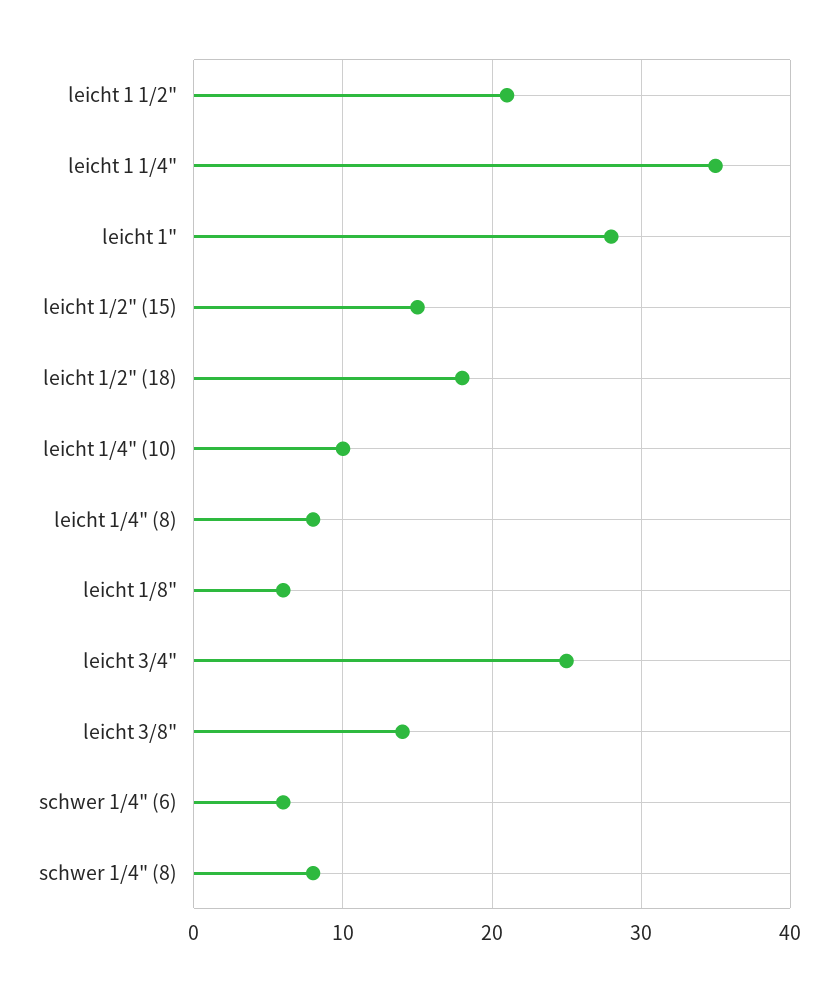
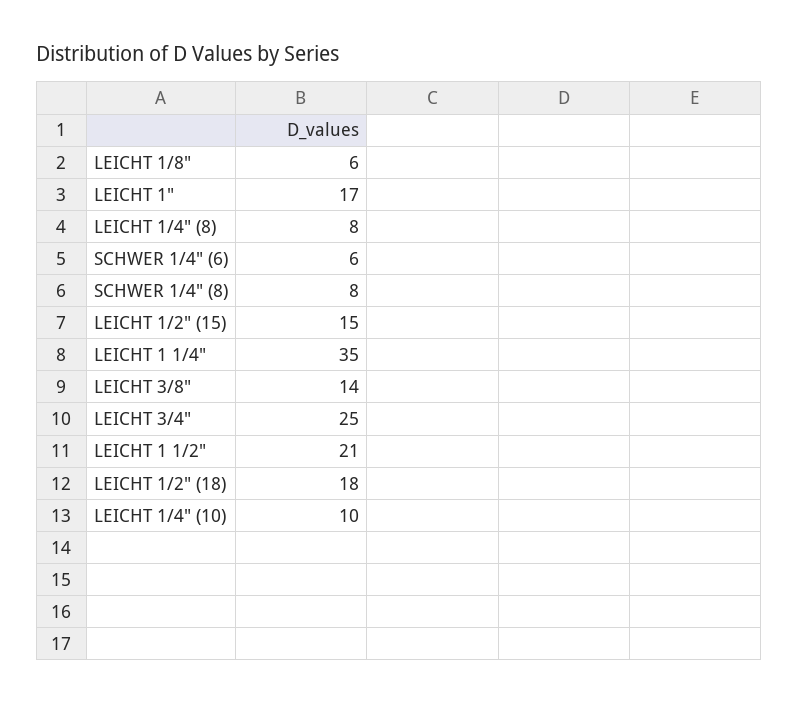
leicht 1": 28 -> 17

